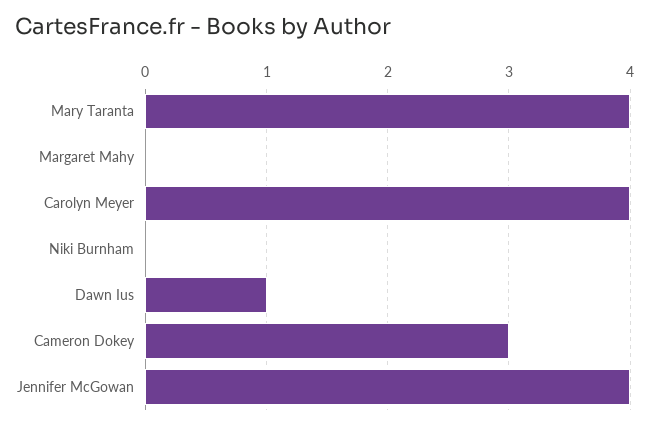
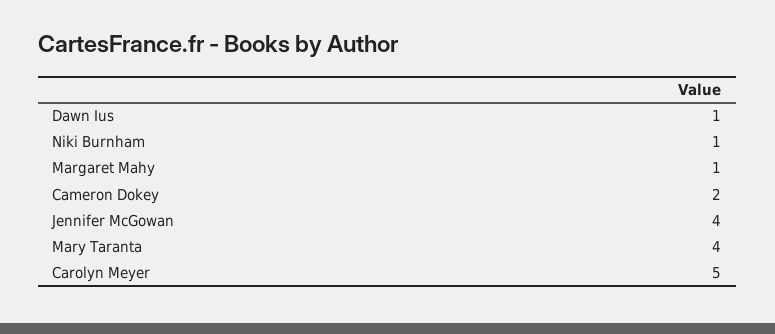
Margaret Mahy: 0 -> 1
Carolyn Meyer: 4 -> 5
Niki Burnham: 0 -> 1
Cameron Dokey: 3 -> 2

